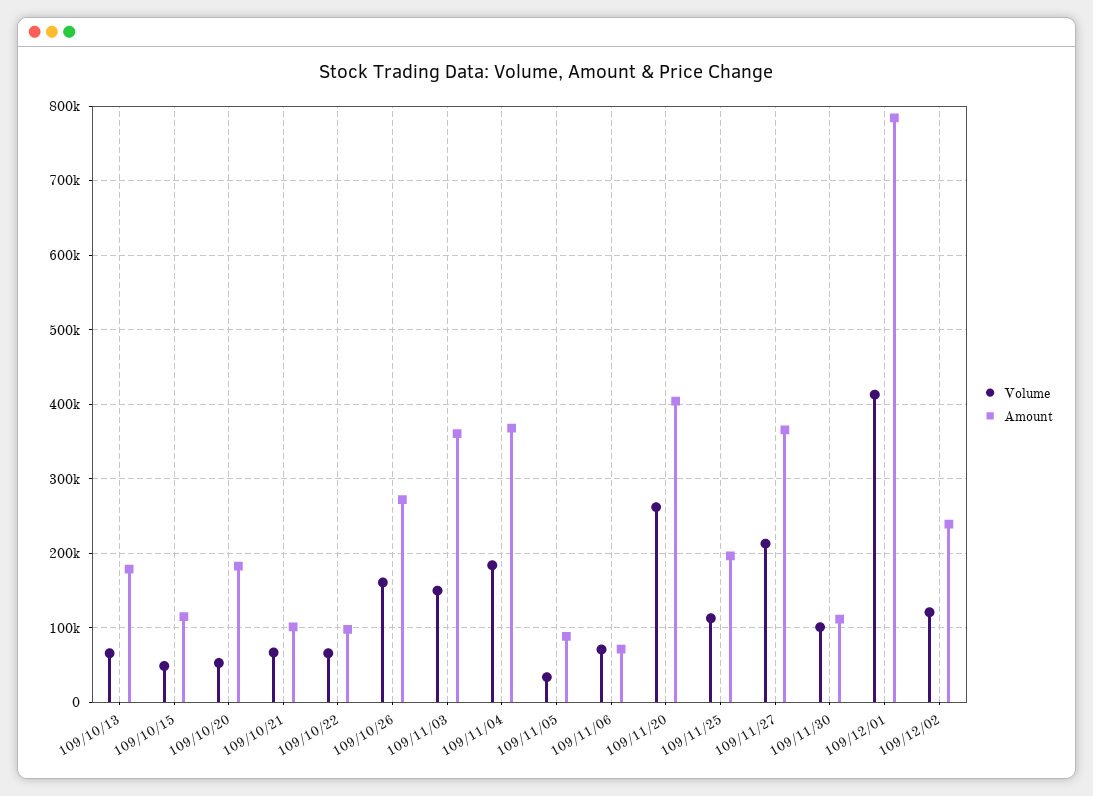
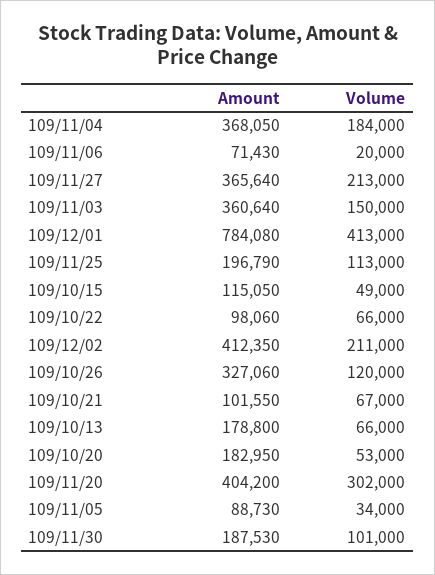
Volume, 109/10/26: 160000 -> 120000
Amount, 109/10/26: 270000 -> 327060
Volume, 109/11/06: 70000 -> 20000
Volume, 109/11/20: 260000 -> 302000
Amount, 109/11/30: 110000 -> 187530
Volume, 109/12/02: 120000 -> 211000
Amount, 109/12/02: 240000 -> 412350

